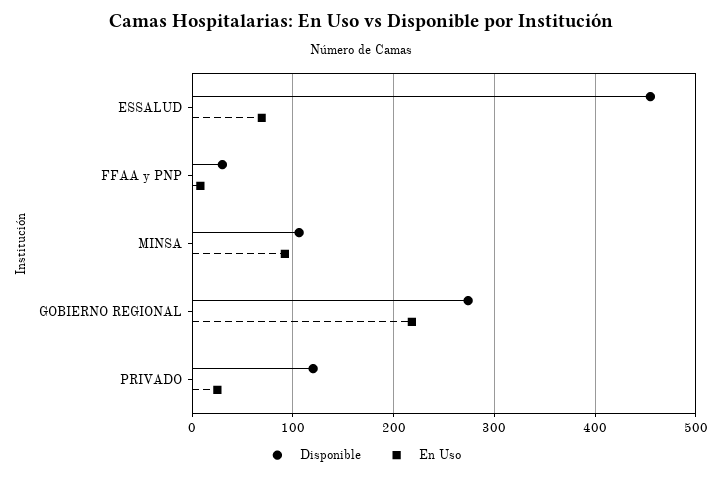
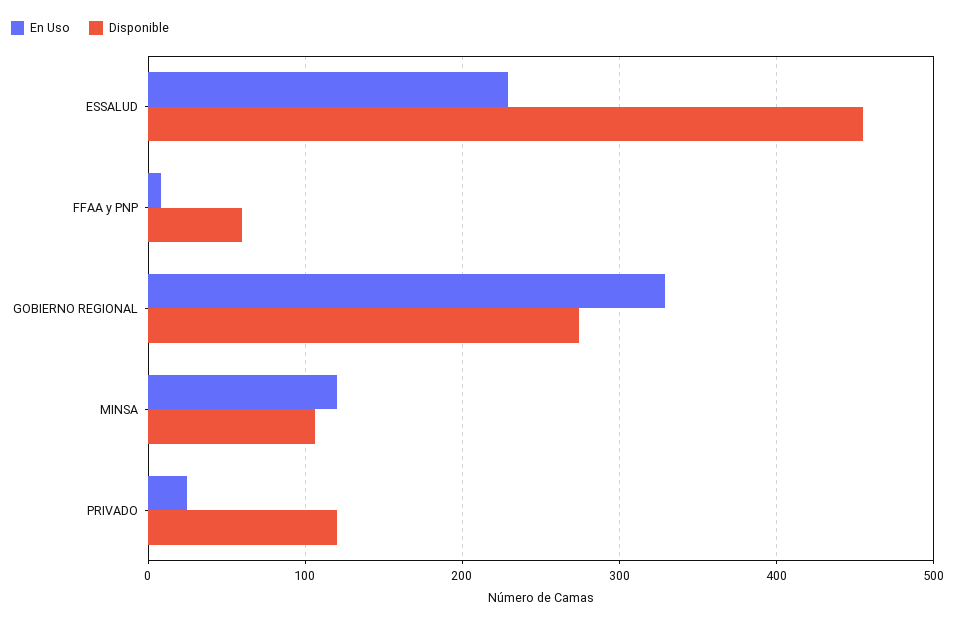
En Uso, ESSALUD: 70 -> 230
Disponible, FFAA y PNP: 30 -> 60
En Uso, MINSA: 90 -> 120
En Uso, GOBIERNO REGIONAL: 220 -> 330

